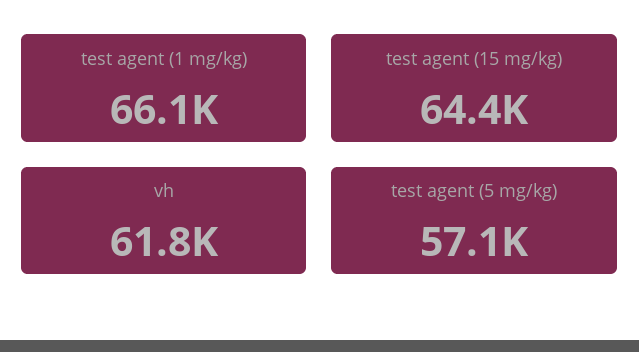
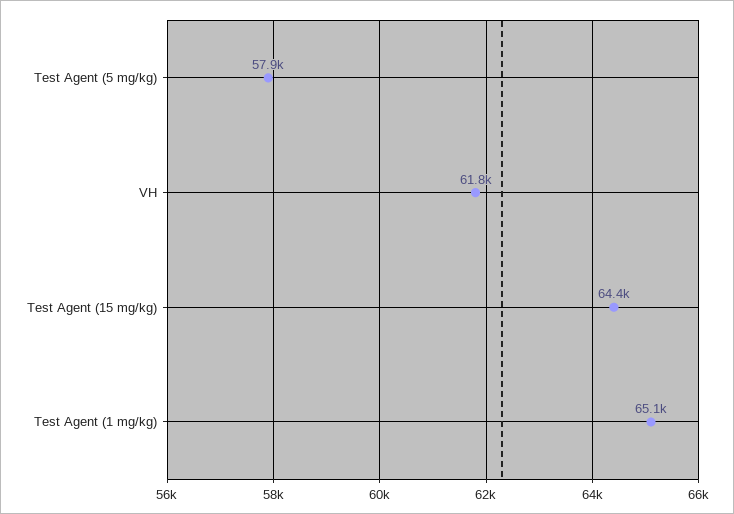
test agent (1 mg/kg): 66100 -> 65100
test agent (5 mg/kg): 57100 -> 57900

